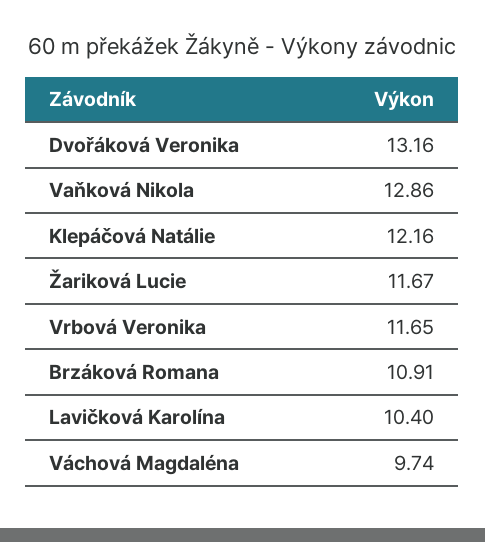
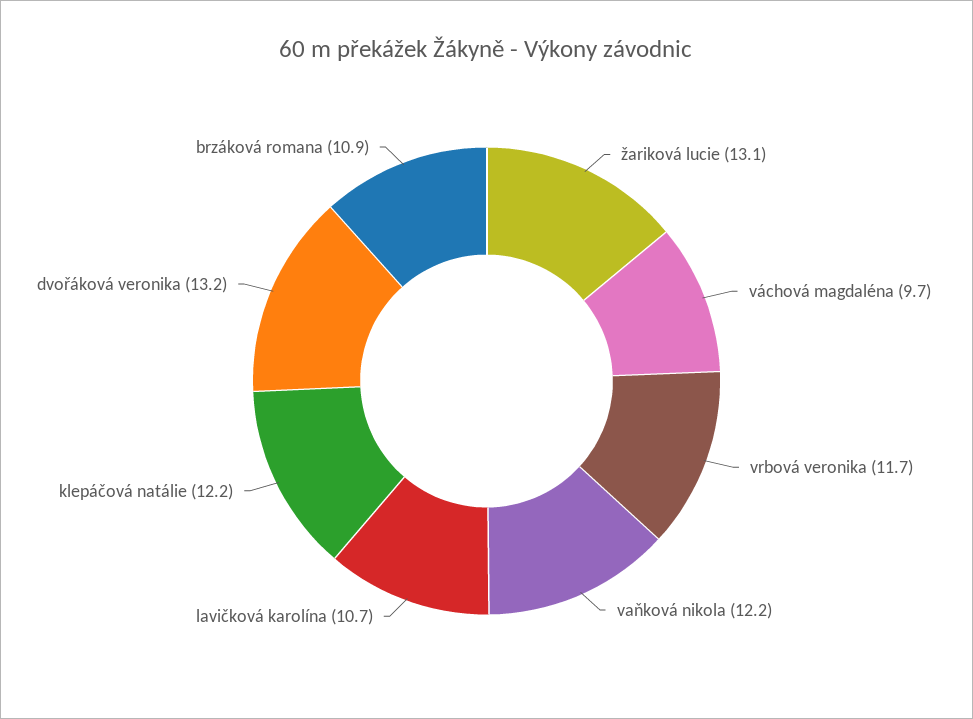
Vaňková Nikola: 12.86 -> 12.2
Žariková Lucie: 11.67 -> 13.1
Lavičková Karolína: 10.4 -> 10.7

